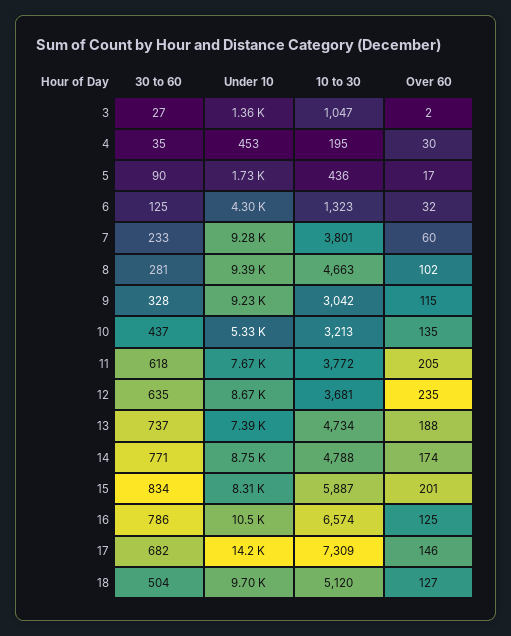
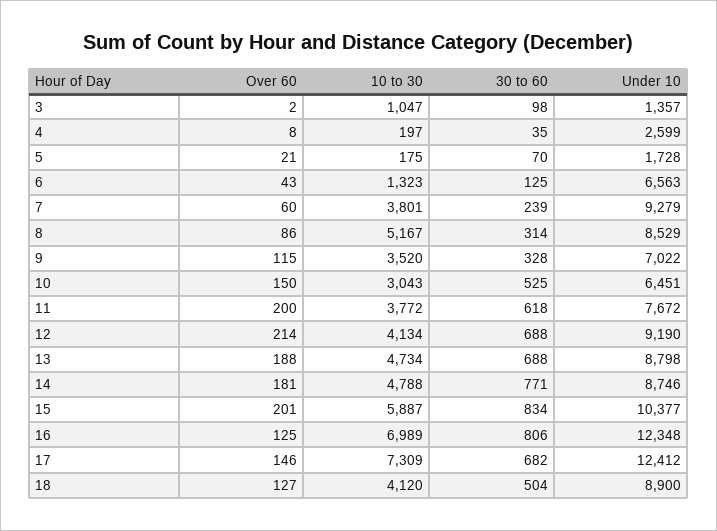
30 to 60, 3: 27 -> 98
Under 10, 4: 453 -> 2599
10 to 30, 4: 195 -> 197
Over 60, 4: 30 -> 8
30 to 60, 5: 90 -> 70
10 to 30, 5: 436 -> 175
Over 60, 5: 17 -> 21
Under 10, 6: 4300 -> 6563
Over 60, 6: 32 -> 43
30 to 60, 7: 233 -> 239
30 to 60, 8: 281 -> 314
Under 10, 8: 9390 -> 8529
10 to 30, 8: 4663 -> 5167
Over 60, 8: 102 -> 86
Under 10, 9: 9230 -> 7022
10 to 30, 9: 3042 -> 3520
30 to 60, 10: 437 -> 525
Under 10, 10: 5330 -> 6451
10 to 30, 10: 3213 -> 3043
Over 60, 10: 135 -> 150
Over 60, 11: 205 -> 200
30 to 60, 12: 635 -> 688
Under 10, 12: 8670 -> 9190
10 to 30, 12: 3681 -> 4134
Over 60, 12: 235 -> 214
30 to 60, 13: 737 -> 688
Under 10, 13: 7390 -> 8798
Over 60, 14: 174 -> 181
Under 10, 15: 8310 -> 10377
30 to 60, 16: 786 -> 806
Under 10, 16: 10500 -> 12348
10 to 30, 16: 6574 -> 6989
Under 10, 17: 14200 -> 12412
Under 10, 18: 9700 -> 8900
10 to 30, 18: 5120 -> 4120

